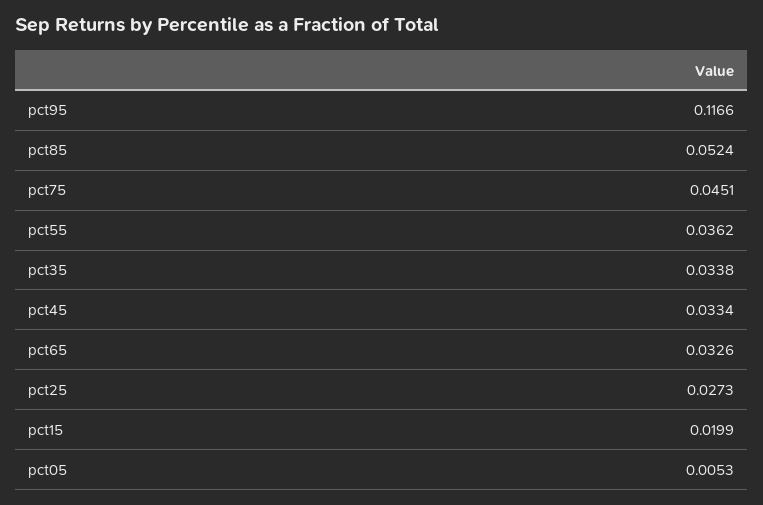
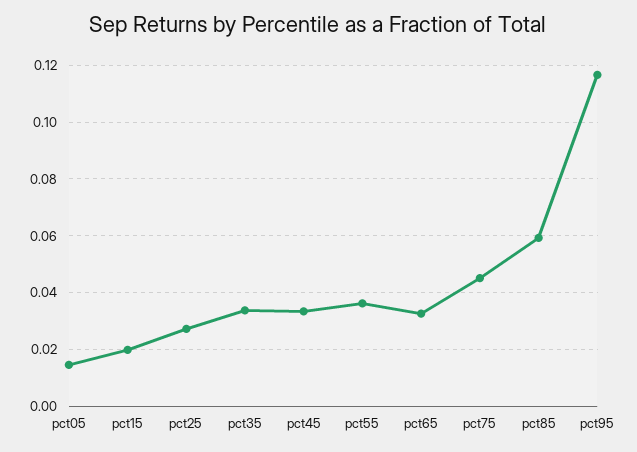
pct85: 0.0524 -> 0.06
pct05: 0.0053 -> 0.015

